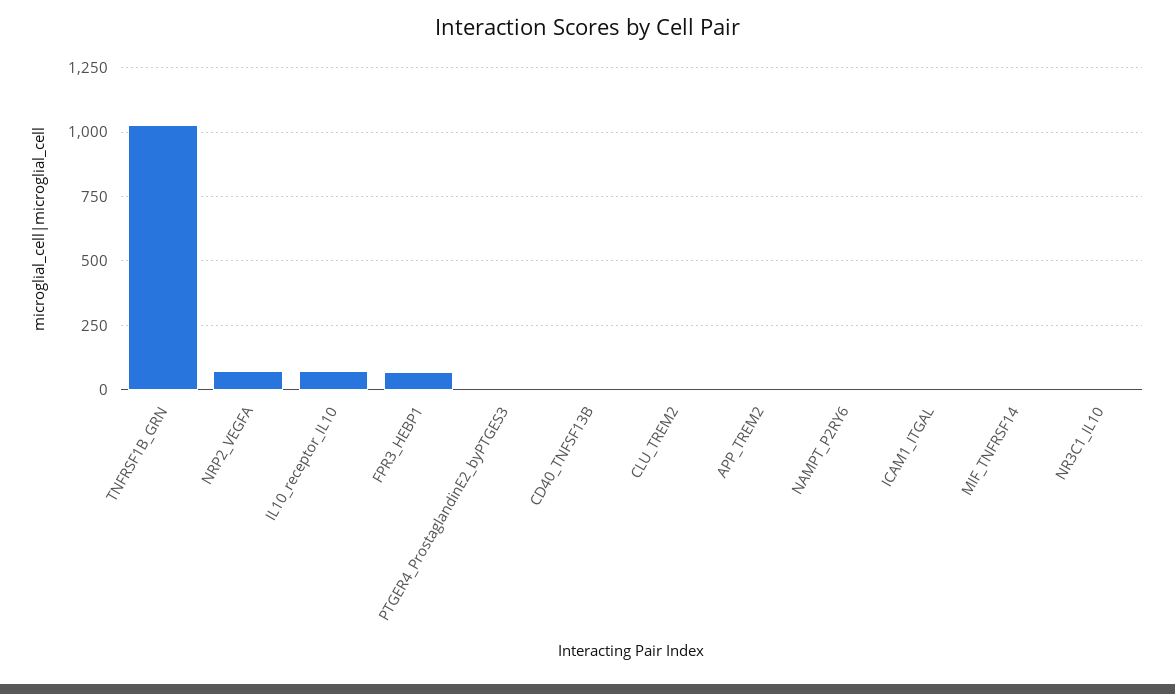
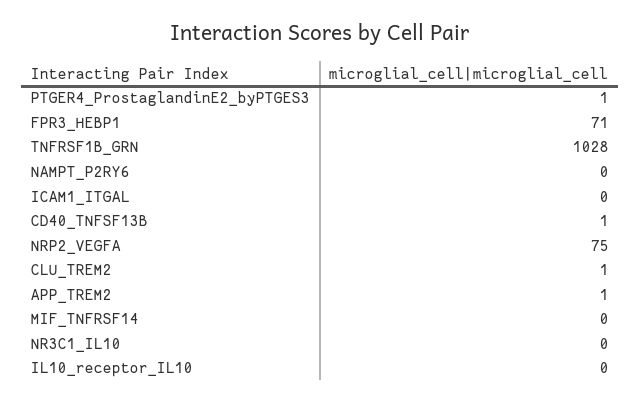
IL10_receptor_IL10: 75 -> 0

